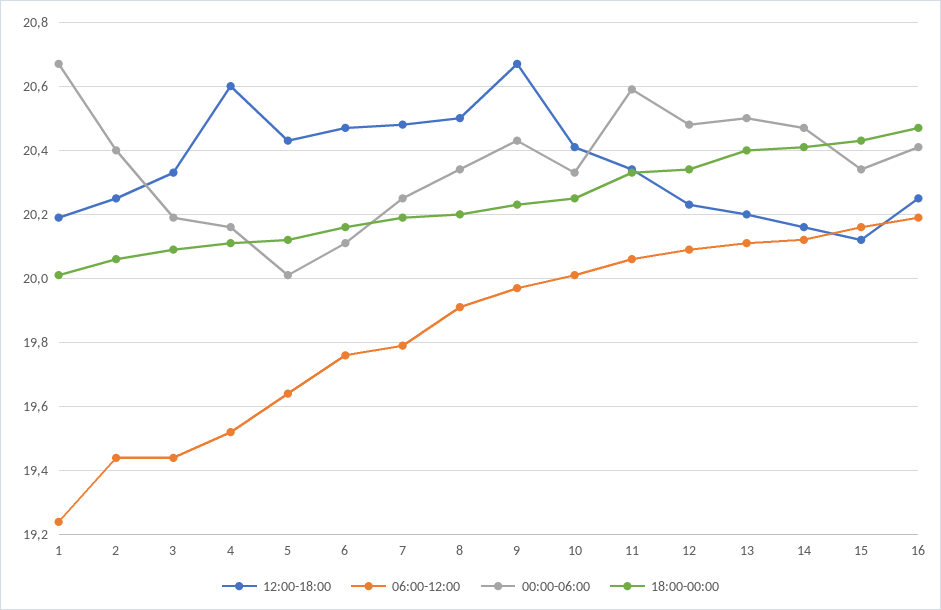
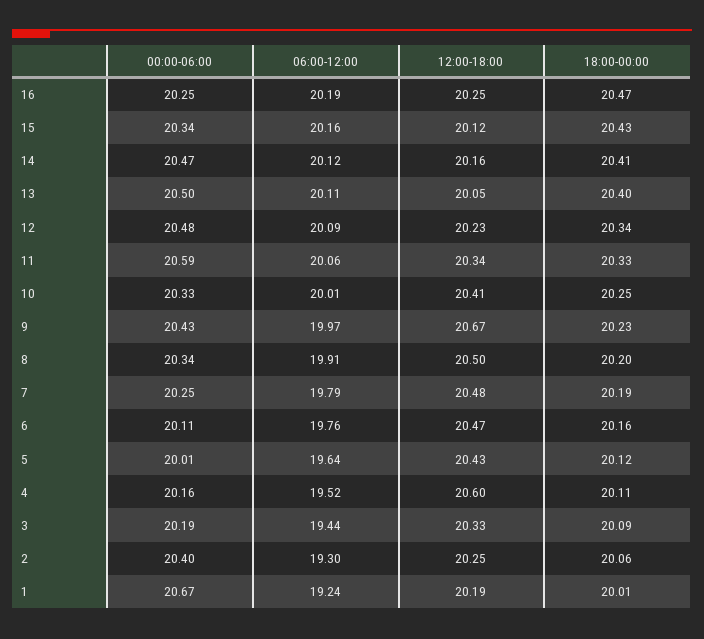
06:00-12:00, 2: 19.45 -> 19.3
12:00-18:00, 13: 20.2 -> 20.05
00:00-06:00, 16: 20.4 -> 20.25

